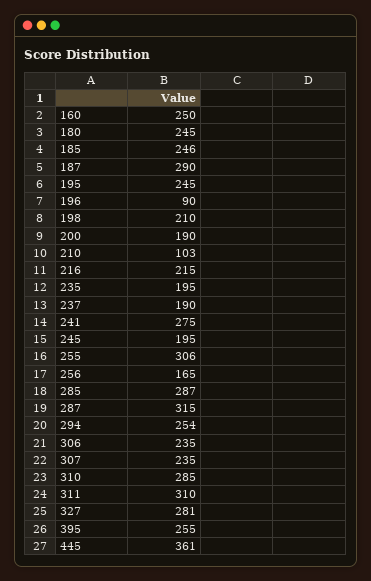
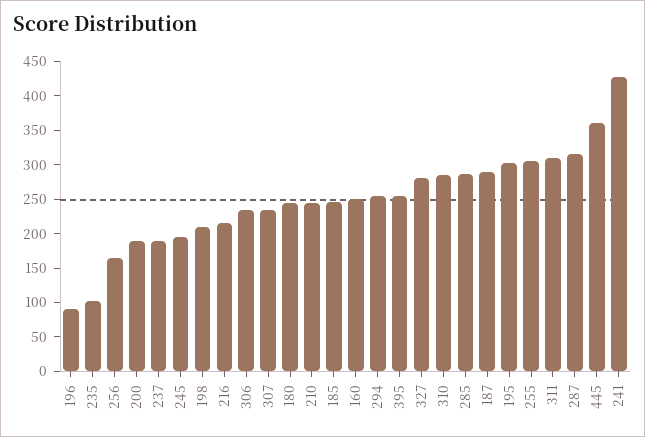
195: 245 -> 300
210: 103 -> 250
235: 195 -> 100
241: 275 -> 425

